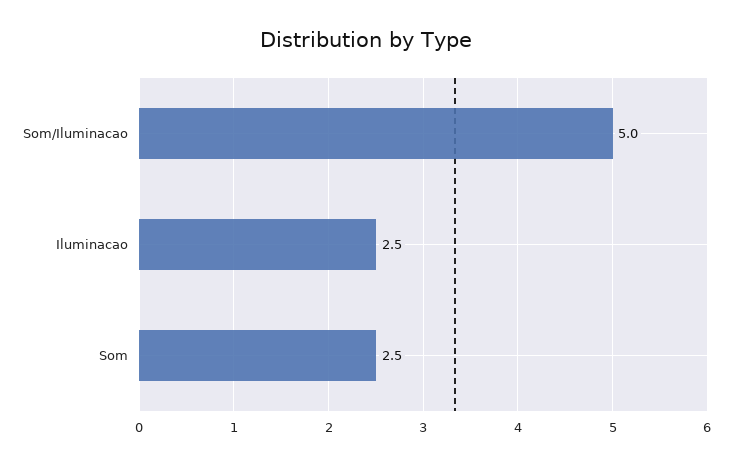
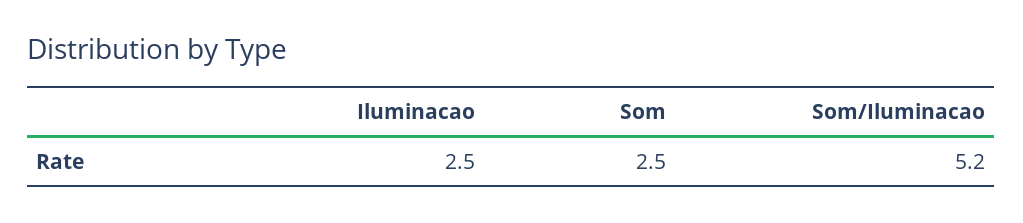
Som/Iluminacao: 5 -> 5.2

